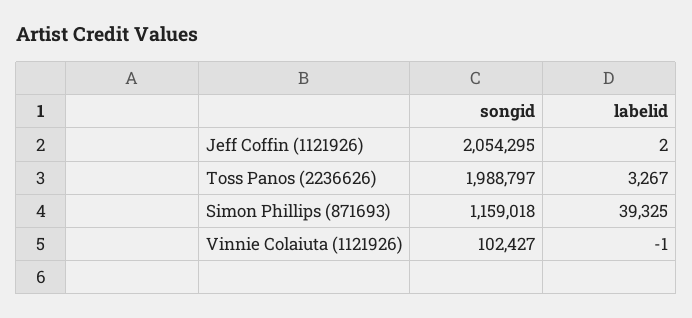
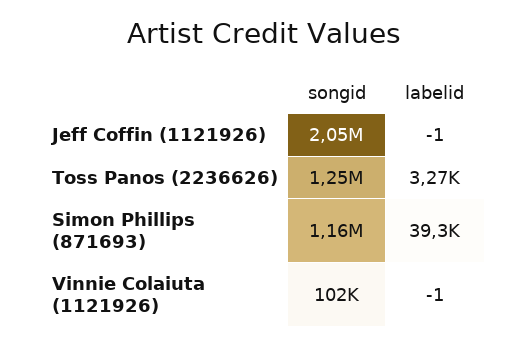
labelid, Jeff Coffin (1121926): 2 -> -1
songid, Toss Panos (2236626): 1988797 -> 1250000

